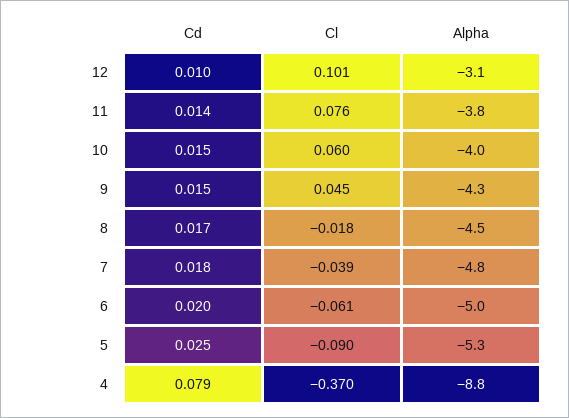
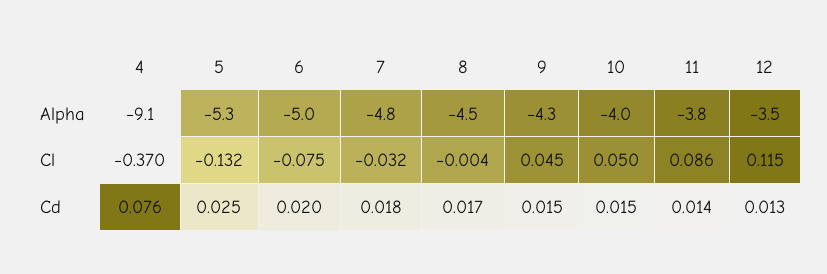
Cd, 12: 0.01 -> 0.013
Cl, 12: 0.101 -> 0.115
Alpha, 12: -3.1 -> -3.5
Cl, 11: 0.076 -> 0.086
Cl, 10: 0.06 -> 0.05
Cl, 8: -0.018 -> -0.004
Cl, 7: -0.039 -> -0.032
Cl, 6: -0.061 -> -0.075
Cl, 5: -0.09 -> -0.132
Cd, 4: 0.079 -> 0.076
Alpha, 4: -8.8 -> -9.1

